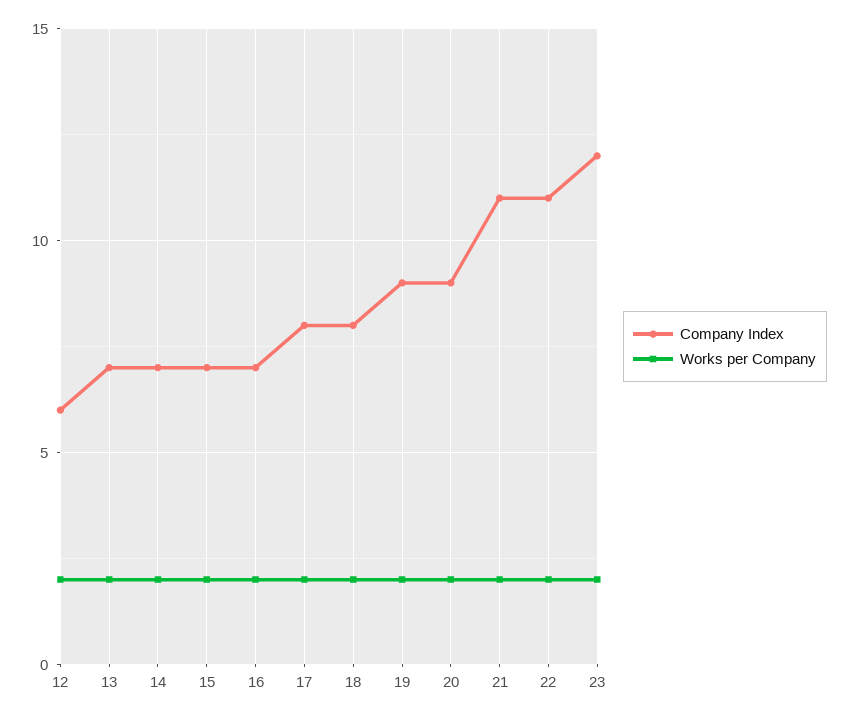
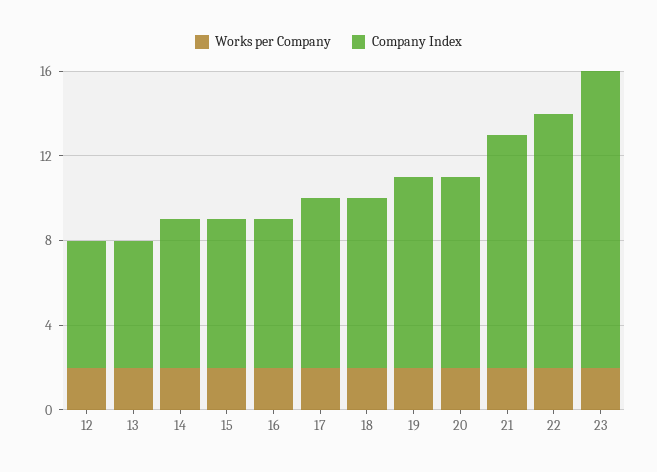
Company Index, 13: 7 -> 6
Company Index, 22: 11 -> 12
Company Index, 23: 12 -> 14

